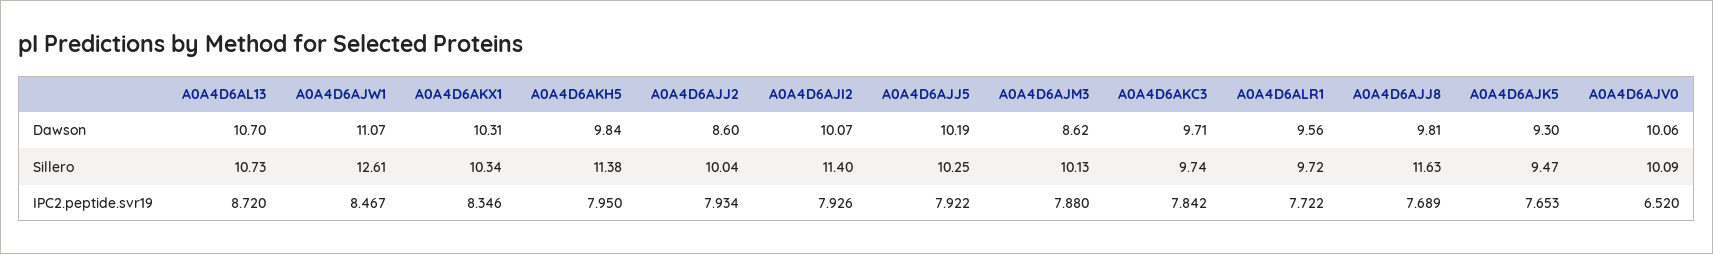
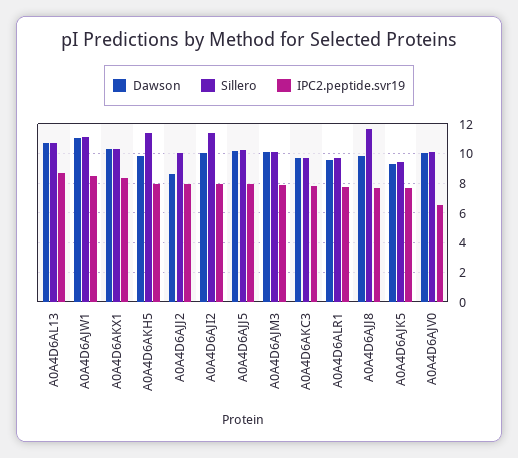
Dawson, A0A4D6AJM3: 8.62 -> 10
Sillero, A0A4D6AJW1: 12.61 -> 11

